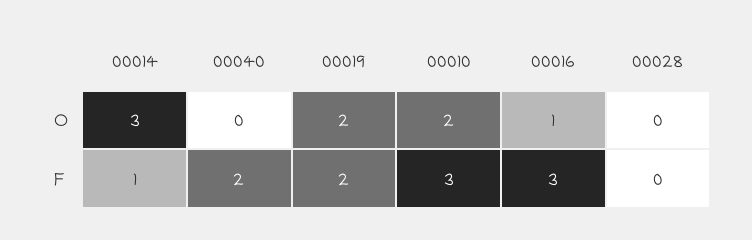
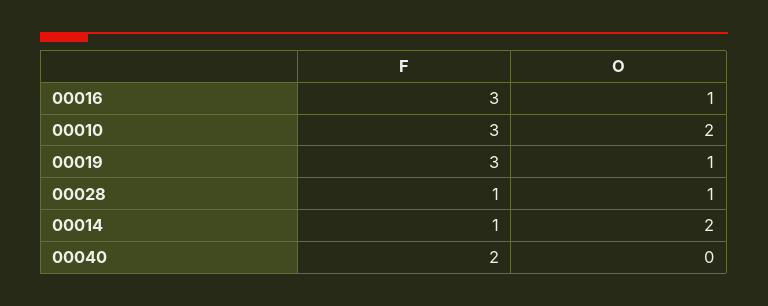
00014, O: 3 -> 2
00019, O: 2 -> 1
00028, O: 0 -> 1
00019, F: 2 -> 3
00028, F: 0 -> 1

